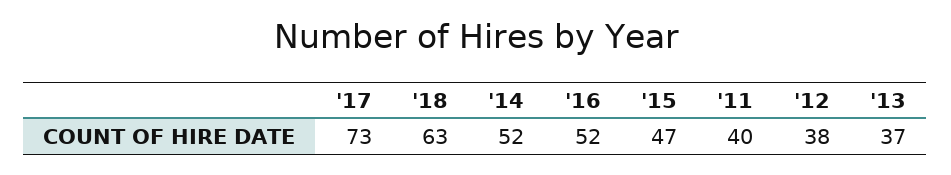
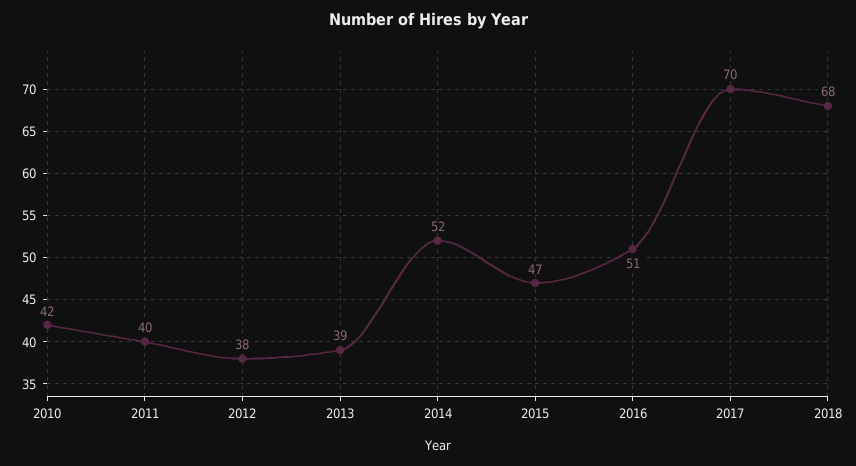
'17: 73 -> 70
'18: 63 -> 68
'16: 52 -> 51
'13: 37 -> 39
2010: none -> 42

